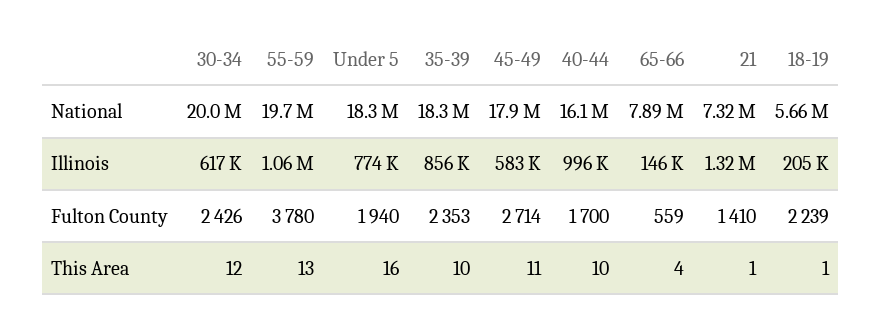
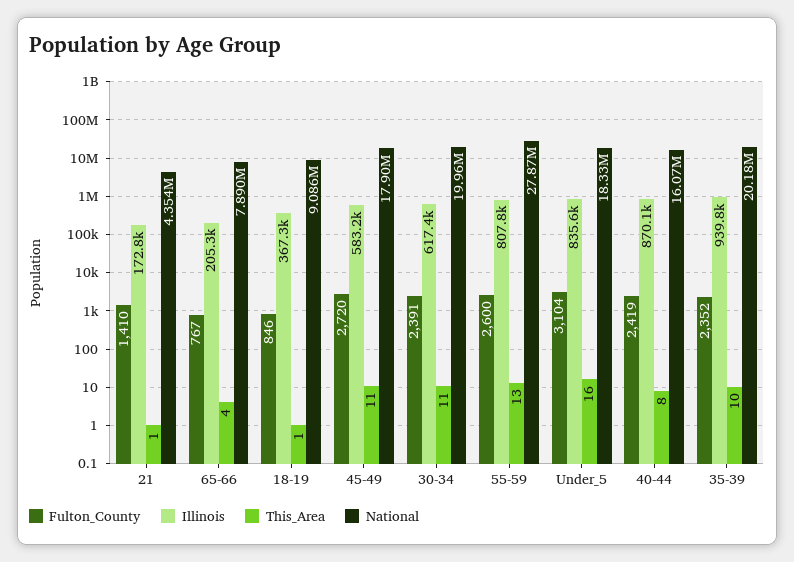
National, 55-59: 19700000 -> 27870000
National, 35-39: 18300000 -> 20180000
National, 21: 7320000 -> 4354000
National, 18-19: 5660000 -> 9086000
Illinois, 55-59: 1060000 -> 807800
Illinois, Under 5: 774000 -> 835600
Illinois, 35-39: 856000 -> 939800
Illinois, 40-44: 996000 -> 870100
Illinois, 65-66: 146000 -> 205300
Illinois, 21: 1320000 -> 172800
Illinois, 18-19: 205000 -> 367300
Fulton County, 30-34: 2426 -> 2391
Fulton County, 55-59: 3780 -> 2600
Fulton County, Under 5: 1940 -> 3104
Fulton County, 35-39: 2353 -> 2352
Fulton County, 45-49: 2714 -> 2720
Fulton County, 40-44: 1700 -> 2419
Fulton County, 65-66: 559 -> 767
Fulton County, 18-19: 2239 -> 846
This Area, 30-34: 12 -> 11
This Area, 40-44: 10 -> 8

